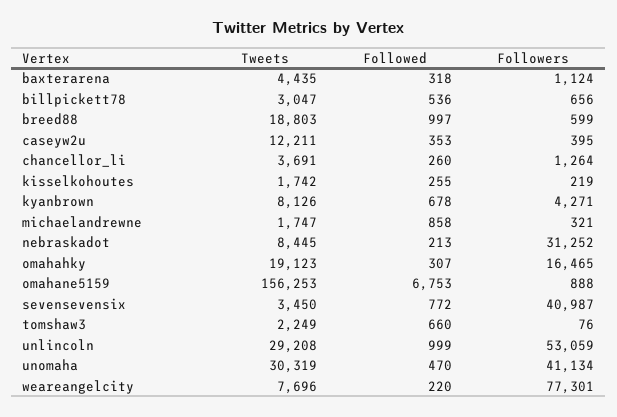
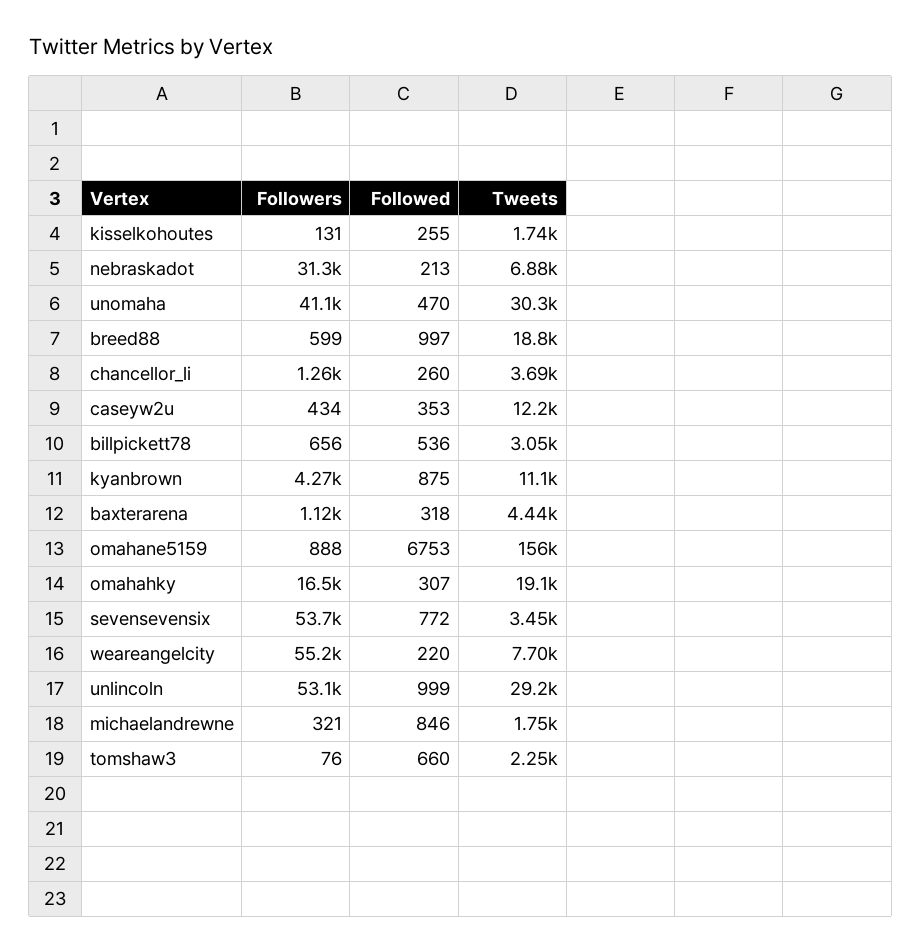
Followers, caseyw2u: 395 -> 434
Followers, kisselkohoutes: 219 -> 131
Tweets, kyanbrown: 8126 -> 11100
Followed, kyanbrown: 678 -> 875
Followed, michaelandrewne: 858 -> 846
Tweets, nebraskadot: 8445 -> 6880
Followers, sevensevensix: 40987 -> 53700
Followers, weareangelcity: 77301 -> 55200

